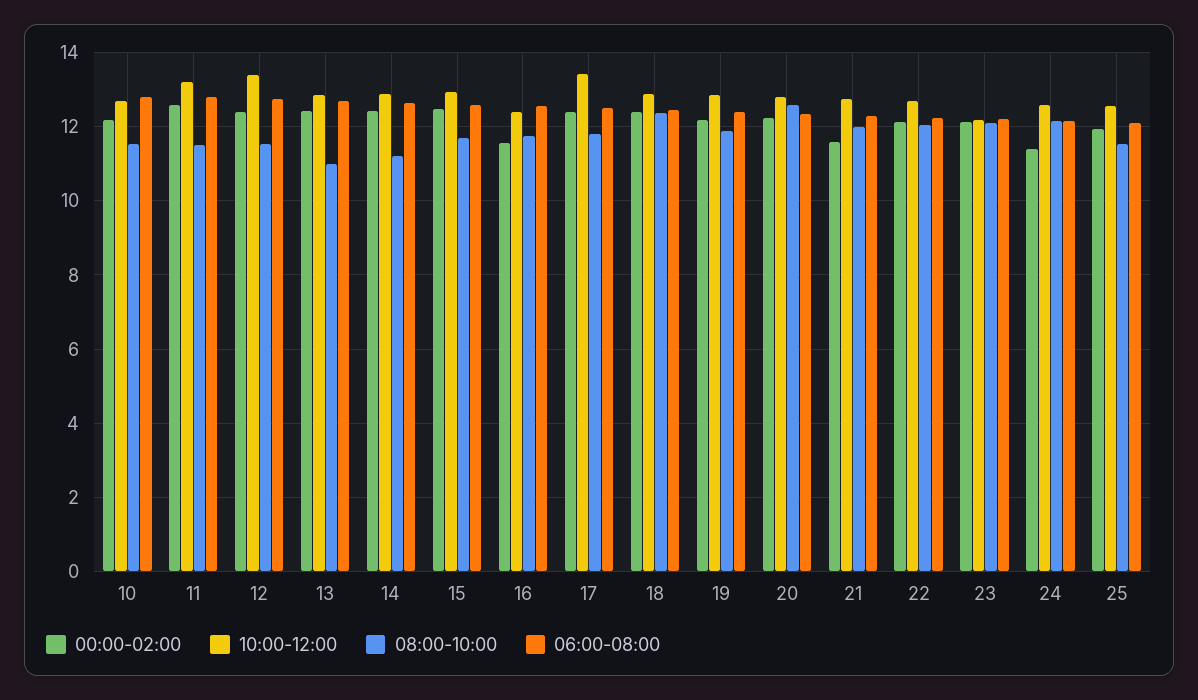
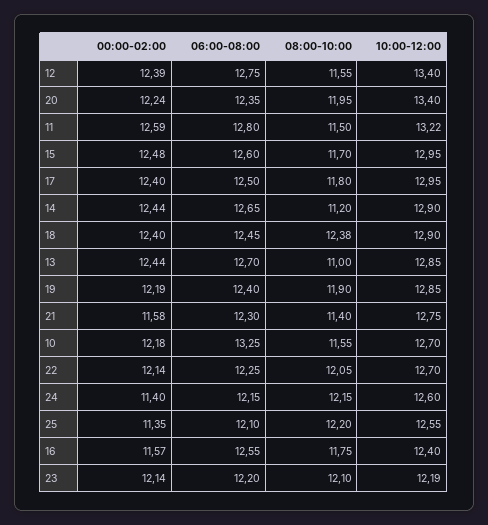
06:00-08:00, 10: 12.8 -> 13.25
10:00-12:00, 17: 13.4 -> 12.95
10:00-12:00, 20: 12.8 -> 13.4
08:00-10:00, 20: 12.6 -> 11.95
08:00-10:00, 21: 12 -> 11.4
00:00-02:00, 25: 12 -> 11.35
08:00-10:00, 25: 11.6 -> 12.2

